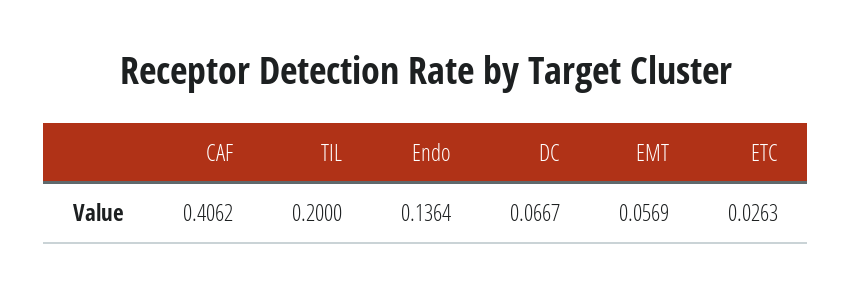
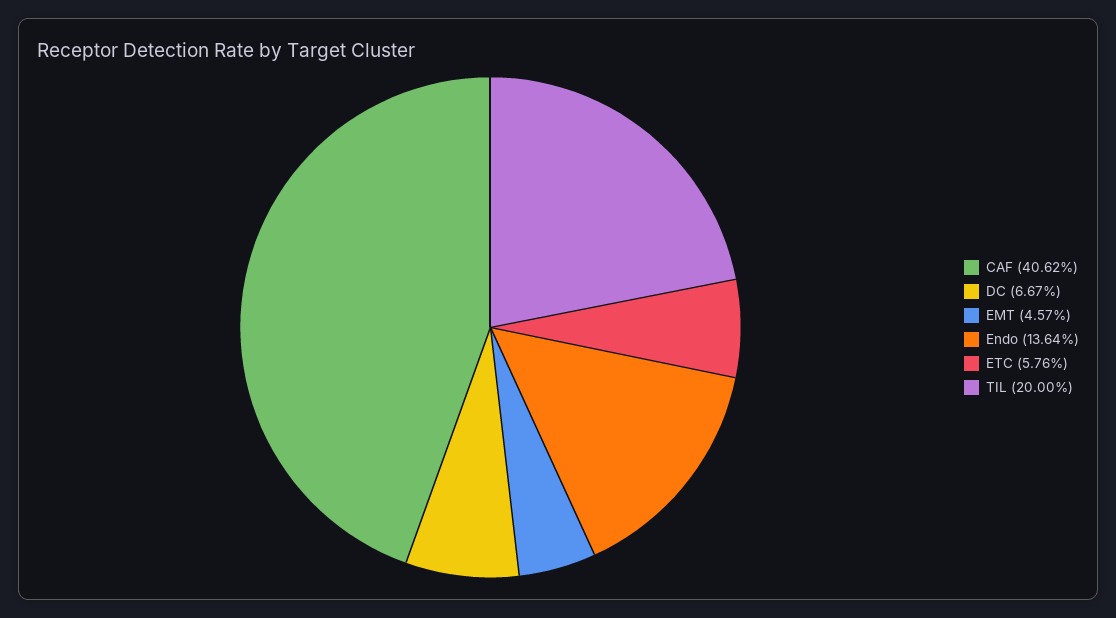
EMT: 0.0569 -> 0.0457
ETC: 0.0263 -> 0.0576

